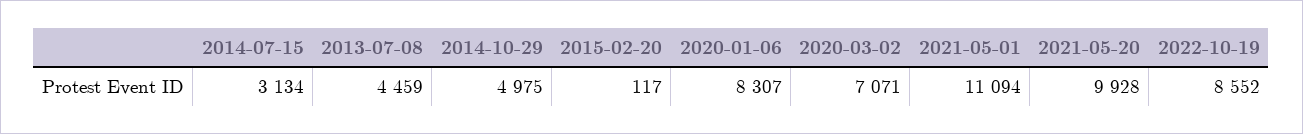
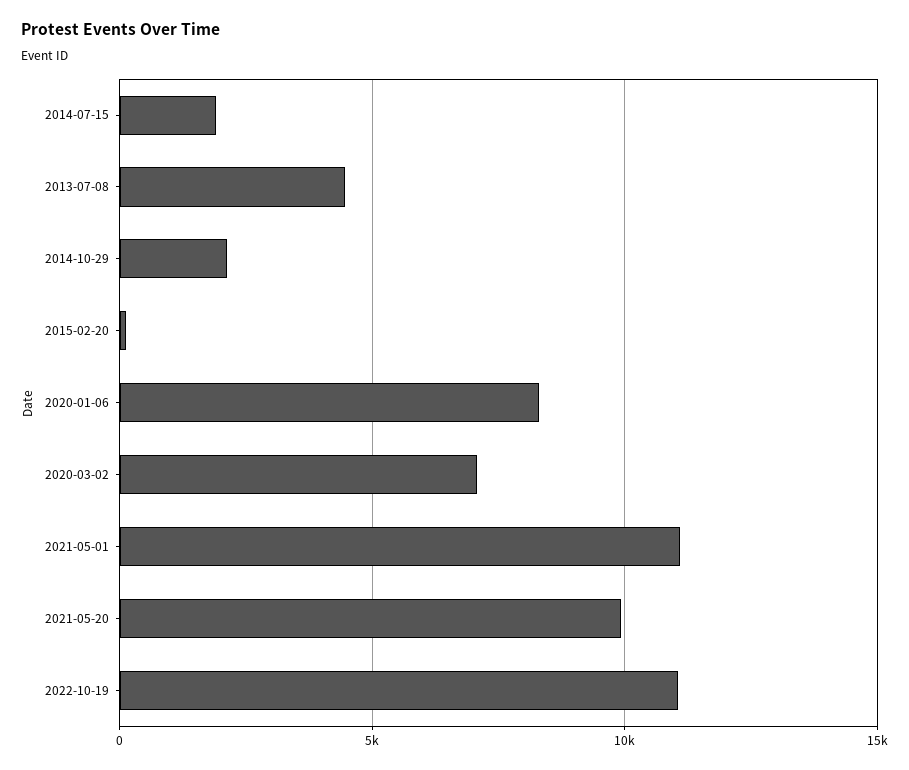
2014-07-15: 3134 -> 2000
2014-10-29: 4975 -> 2000
2022-10-19: 8552 -> 11000

